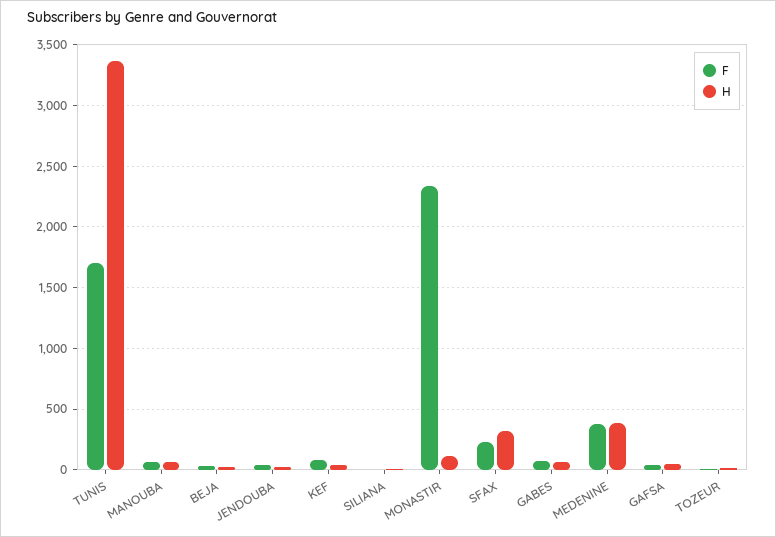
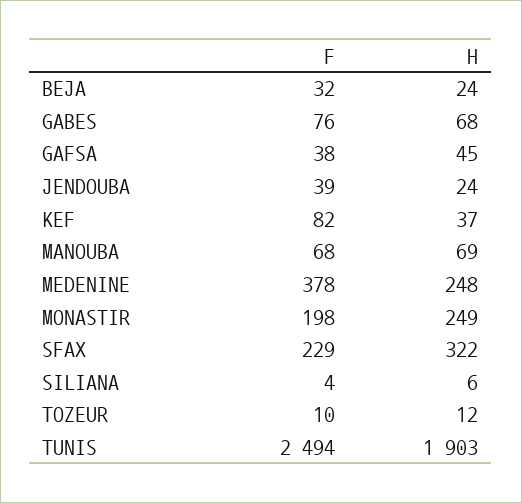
F, TUNIS: 1700 -> 2494
H, TUNIS: 3350 -> 1903
F, MONASTIR: 2350 -> 198
H, MONASTIR: 100 -> 249
H, MEDENINE: 400 -> 248

